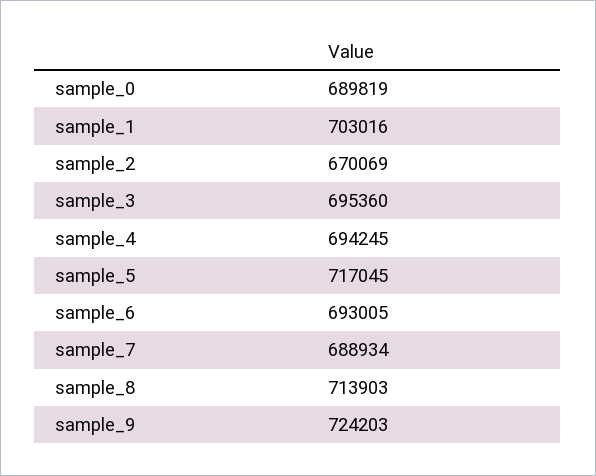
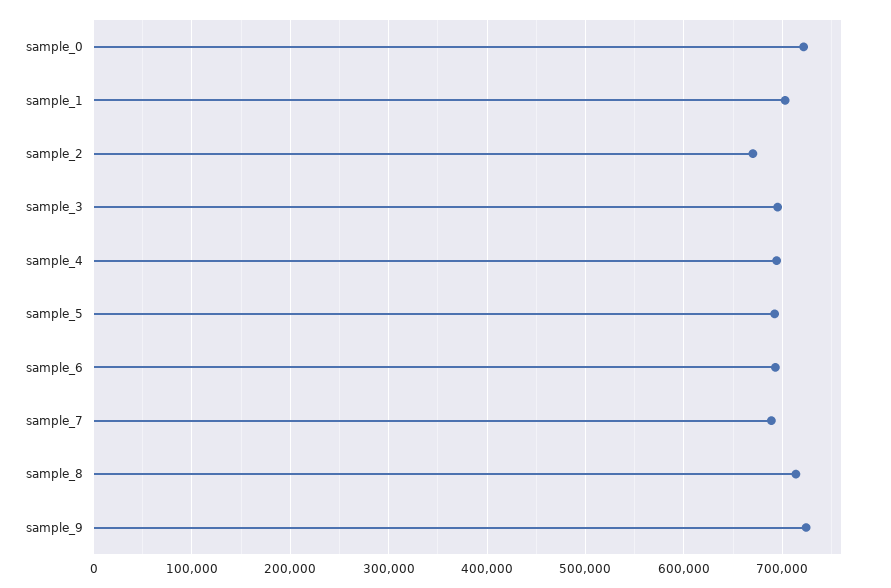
sample_0: 689819 -> 720000
sample_5: 717045 -> 690000

